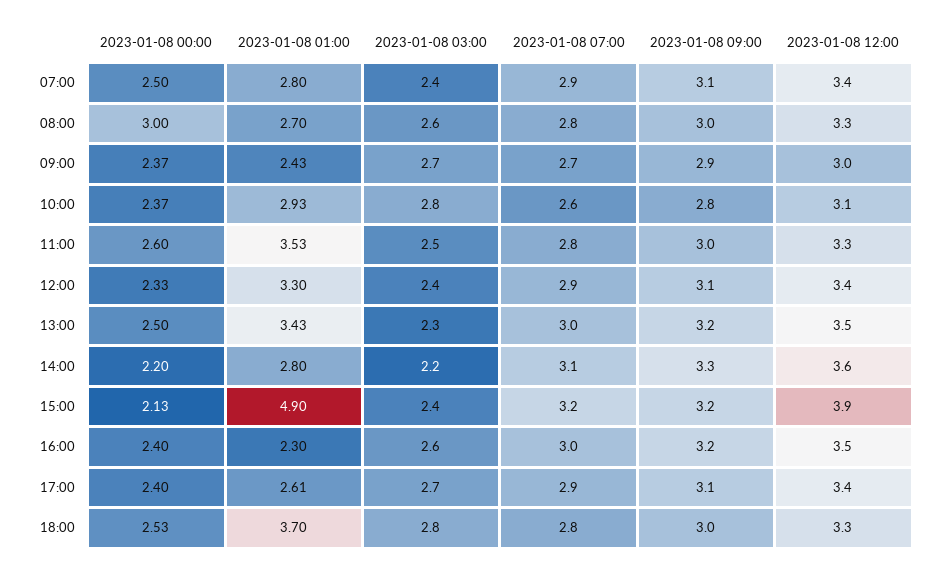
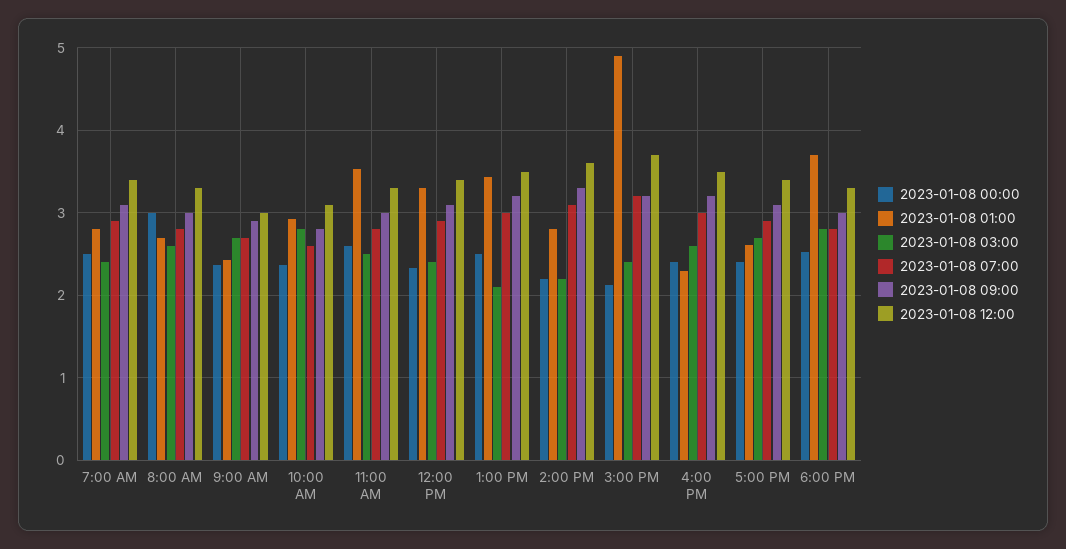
2023-01-08 03:00, 13:00: 2.3 -> 2.1
2023-01-08 12:00, 15:00: 3.9 -> 3.7

